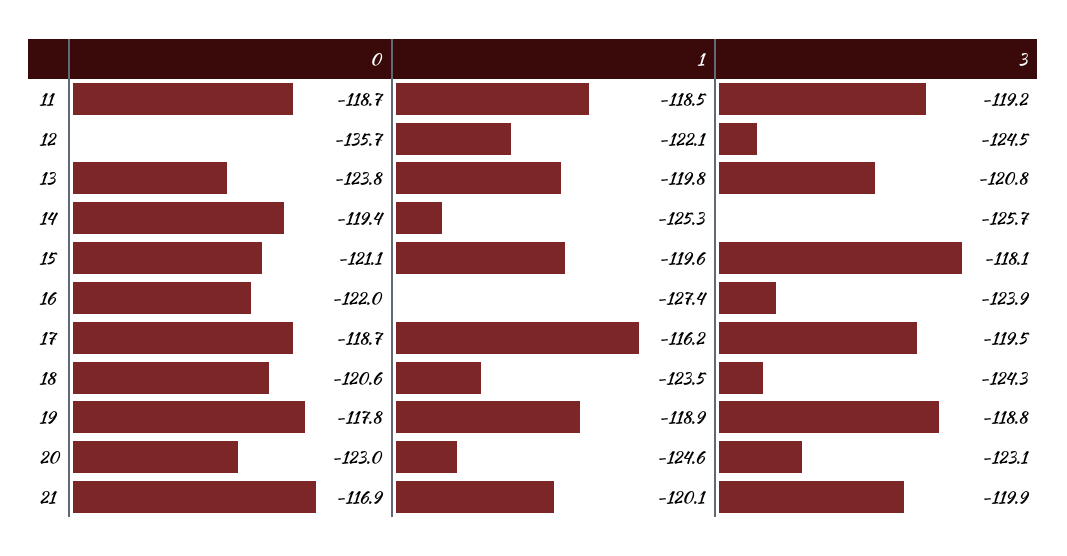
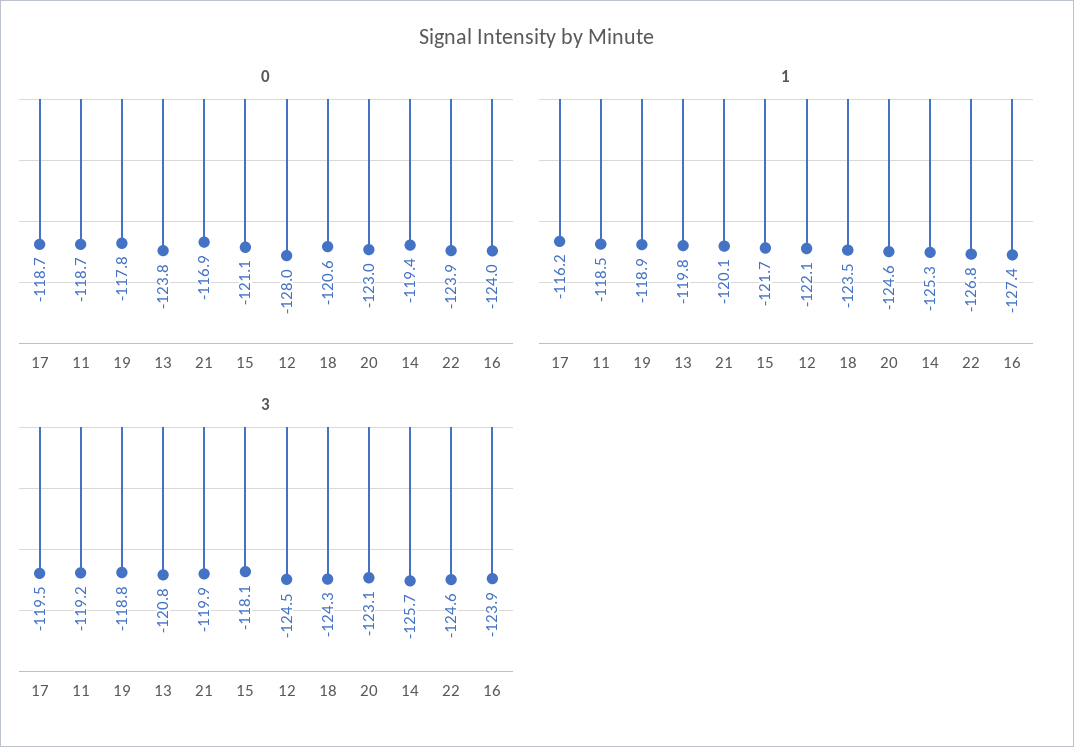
0, 12: -135.7 -> -128
1, 15: -119.6 -> -121.7
0, 16: -122 -> -124
0, 22: none -> -123.9
1, 22: none -> -126.8
3, 22: none -> -124.6

